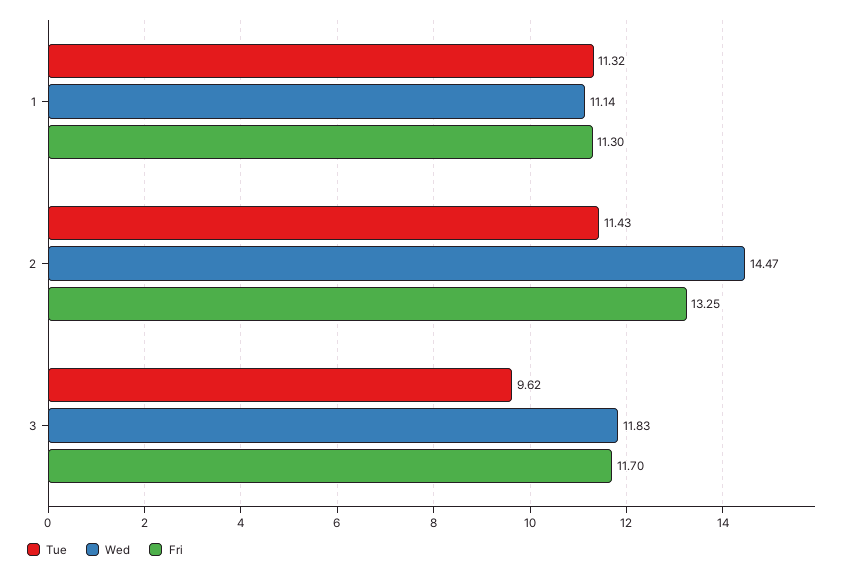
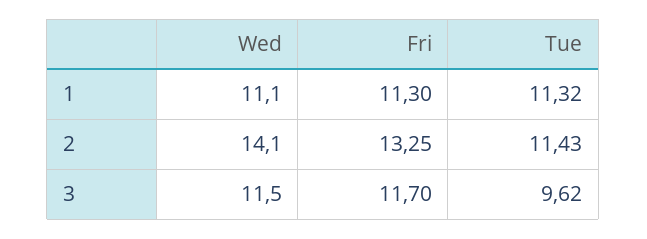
Wed, 2: 14.47 -> 14.1
Wed, 3: 11.83 -> 11.5

